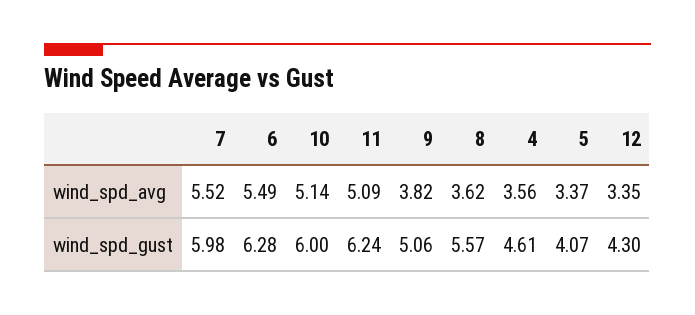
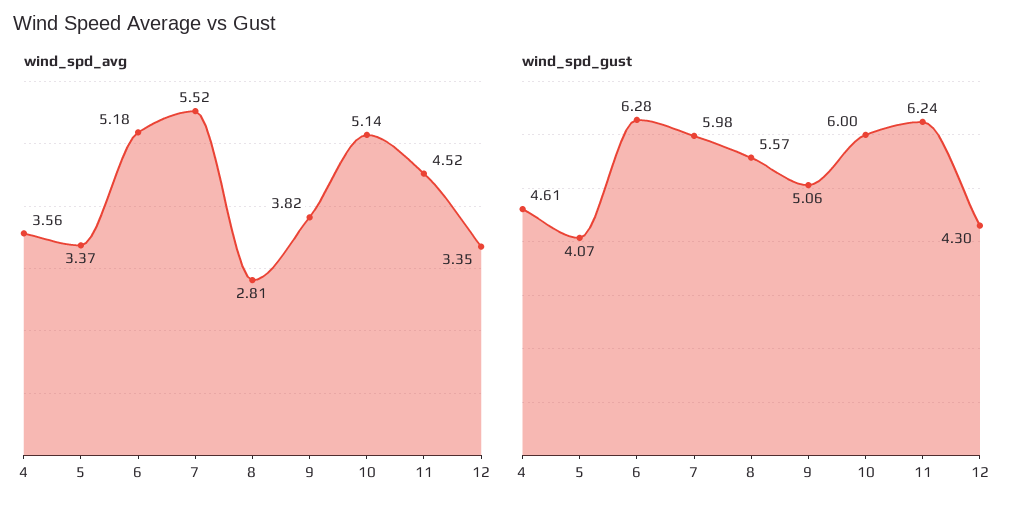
wind_spd_avg, 6: 5.49 -> 5.18
wind_spd_avg, 11: 5.09 -> 4.52
wind_spd_avg, 8: 3.62 -> 2.81

